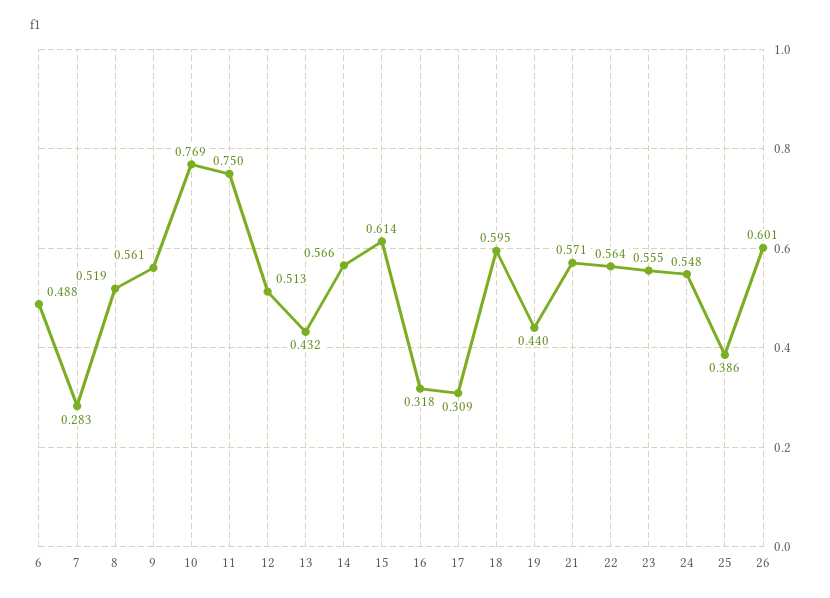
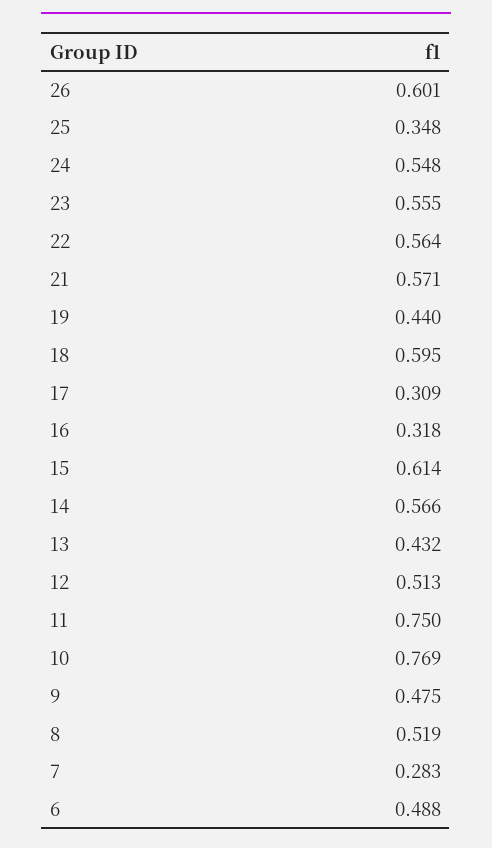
9: 0.561 -> 0.475
25: 0.386 -> 0.348

